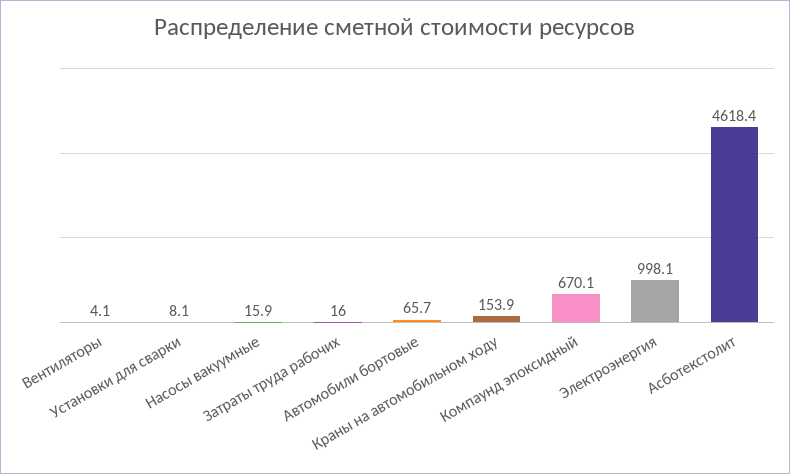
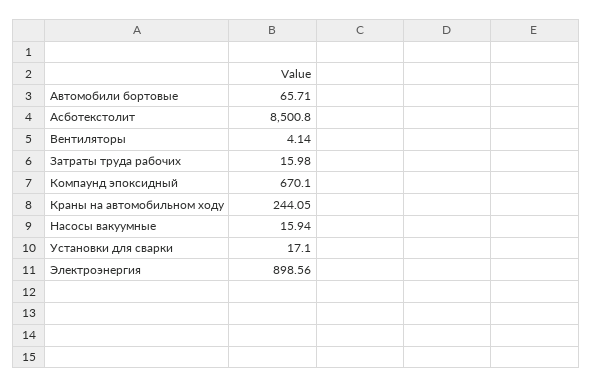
Установки для сварки: 8.1 -> 17.1
Краны на автомобильном ходу: 153.9 -> 244.05
Электроэнергия: 998.1 -> 898.56
Асботекстолит: 4618.4 -> 8500.8

